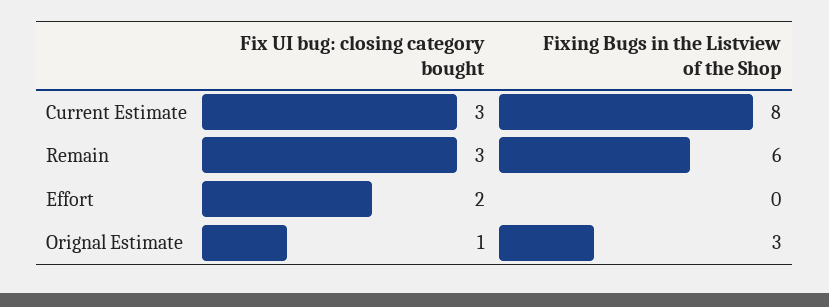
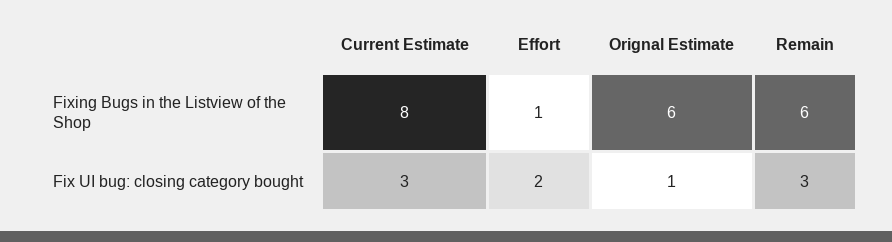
Fixing Bugs in the Listview of the Shop, Effort: 0 -> 1
Fixing Bugs in the Listview of the Shop, Orignal Estimate: 3 -> 6

